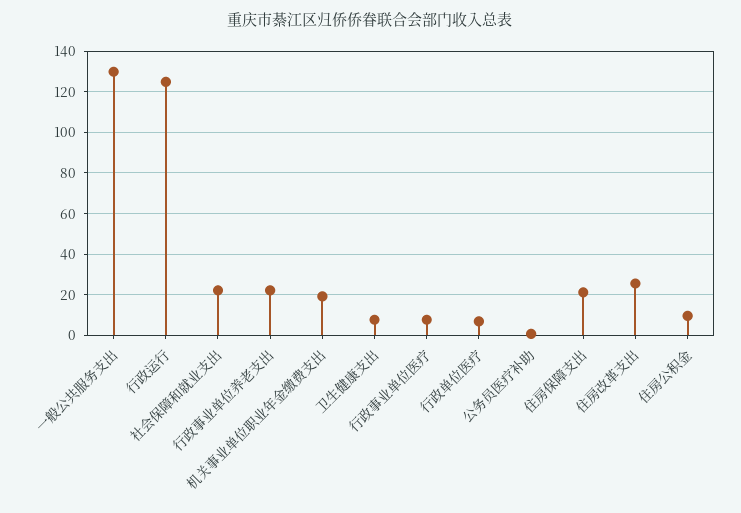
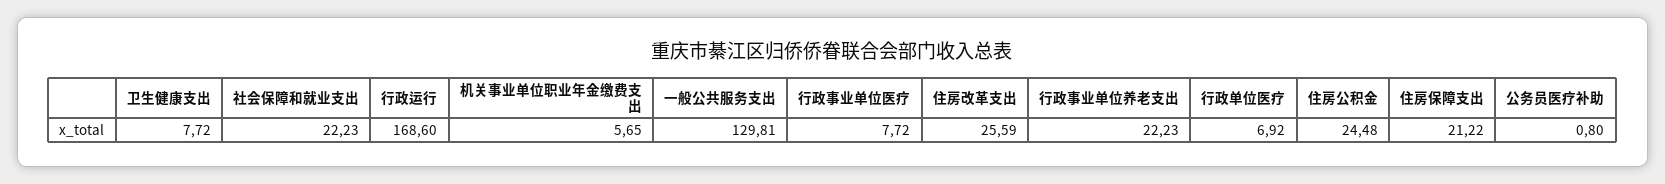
行政运行: 125 -> 168.6
机关事业单位职业年金缴费支出: 20 -> 5.65
住房公积金: 10 -> 24.48

